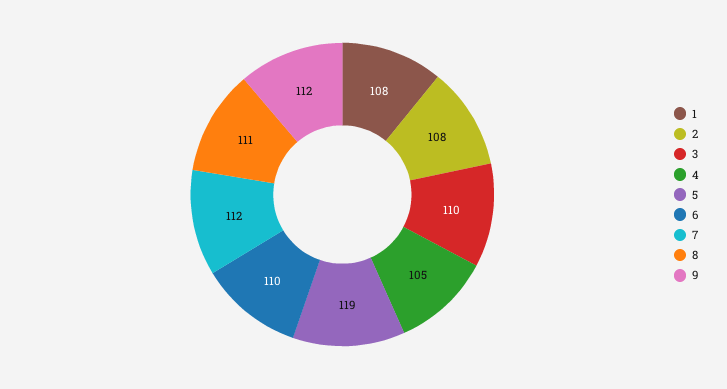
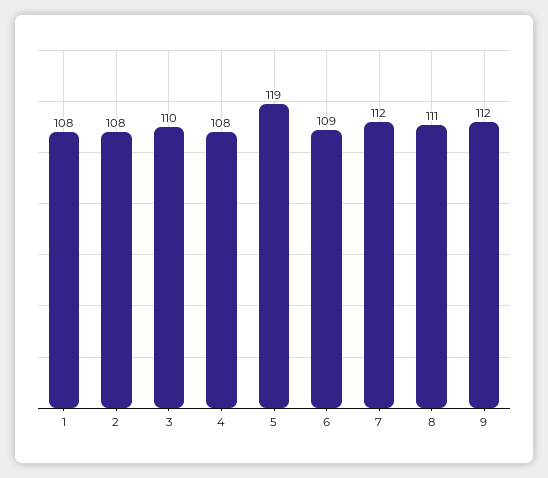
4: 105 -> 108
6: 110 -> 109

